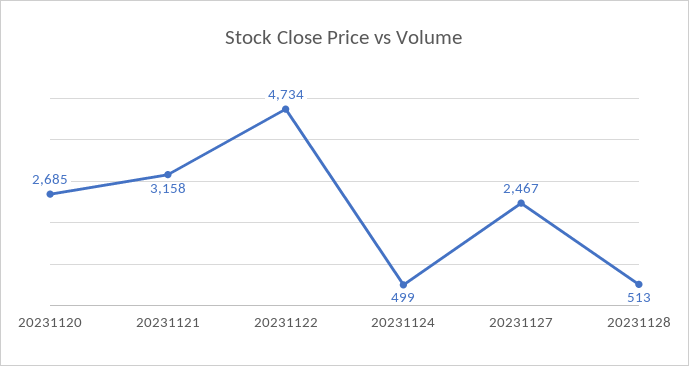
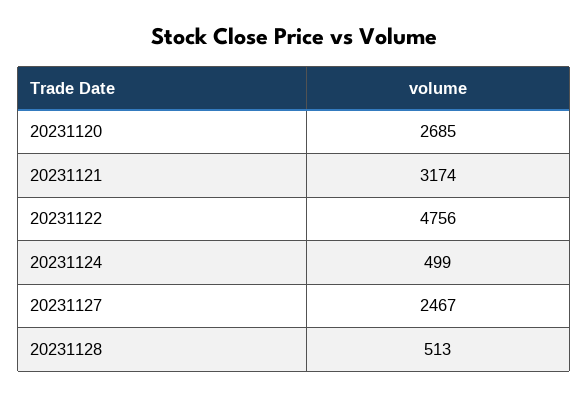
20231121: 3158 -> 3174
20231122: 4734 -> 4756

